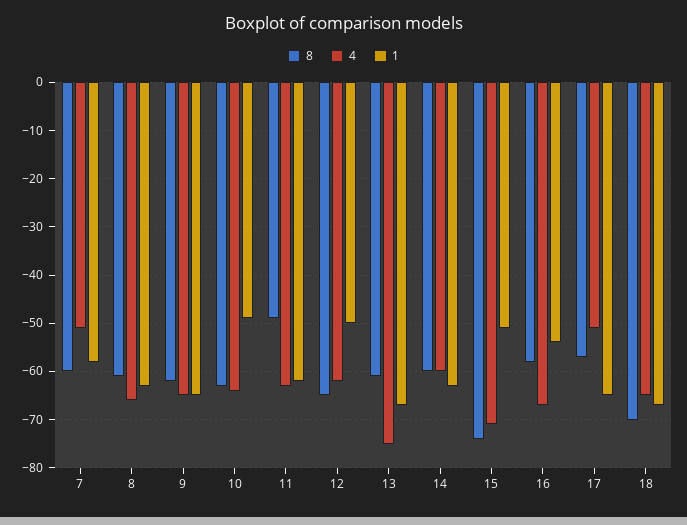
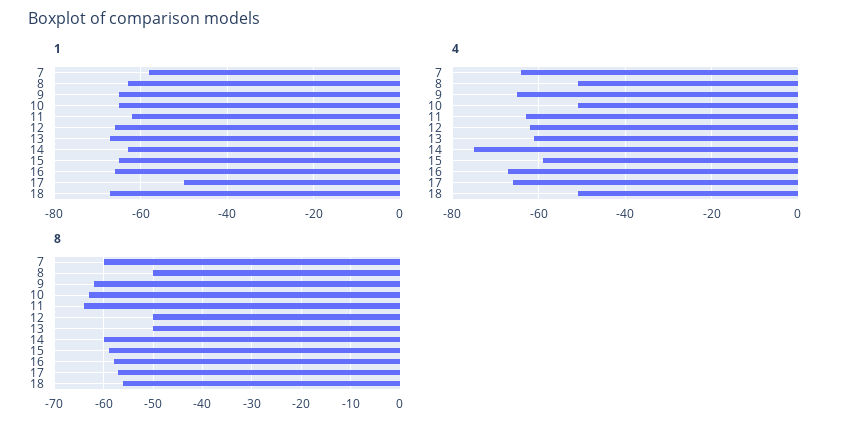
4, 7: -50 -> -65
8, 8: -60 -> -50
4, 8: -65 -> -50
4, 10: -65 -> -50
1, 10: -50 -> -65
8, 11: -50 -> -65
8, 12: -65 -> -50
1, 12: -50 -> -65
8, 13: -60 -> -50
4, 13: -75 -> -60
4, 14: -60 -> -75
8, 15: -75 -> -60
4, 15: -70 -> -60
1, 15: -50 -> -65
1, 16: -55 -> -65
4, 17: -50 -> -65
1, 17: -65 -> -50
8, 18: -70 -> -55
4, 18: -65 -> -50

